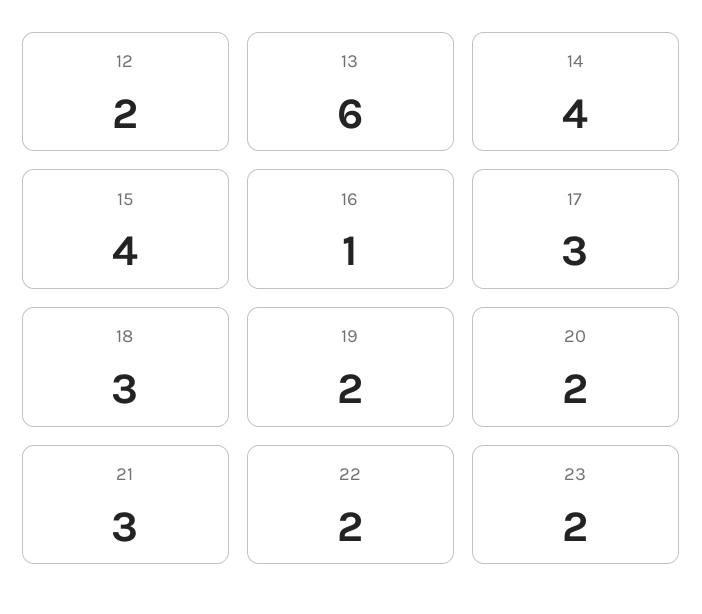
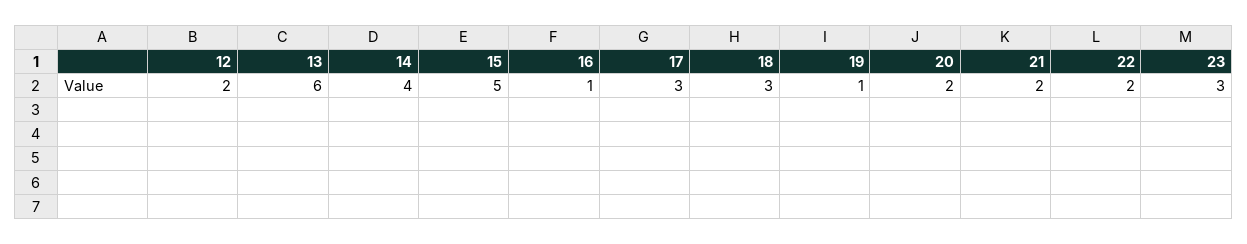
15: 4 -> 5
19: 2 -> 1
21: 3 -> 2
23: 2 -> 3

